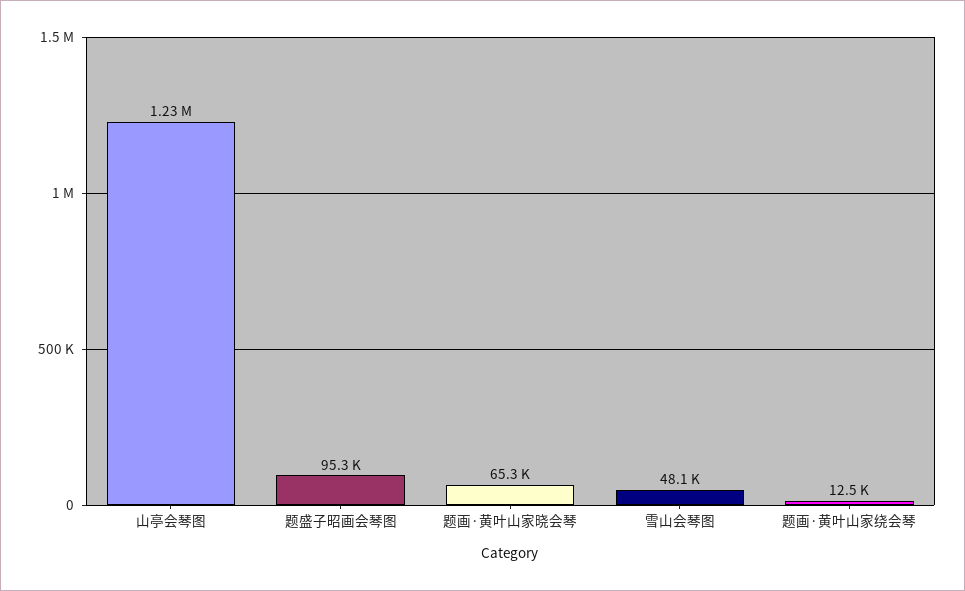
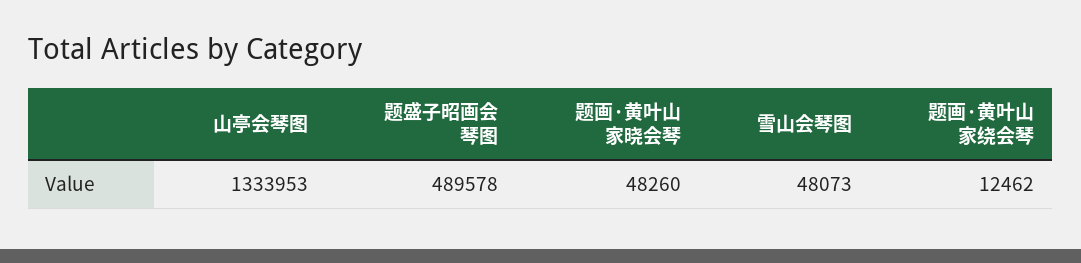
山亭会琴图: 1230000 -> 1333953
题盛子昭画会琴图: 95300 -> 489578
题画·黄叶山家晓会琴: 65300 -> 48260

